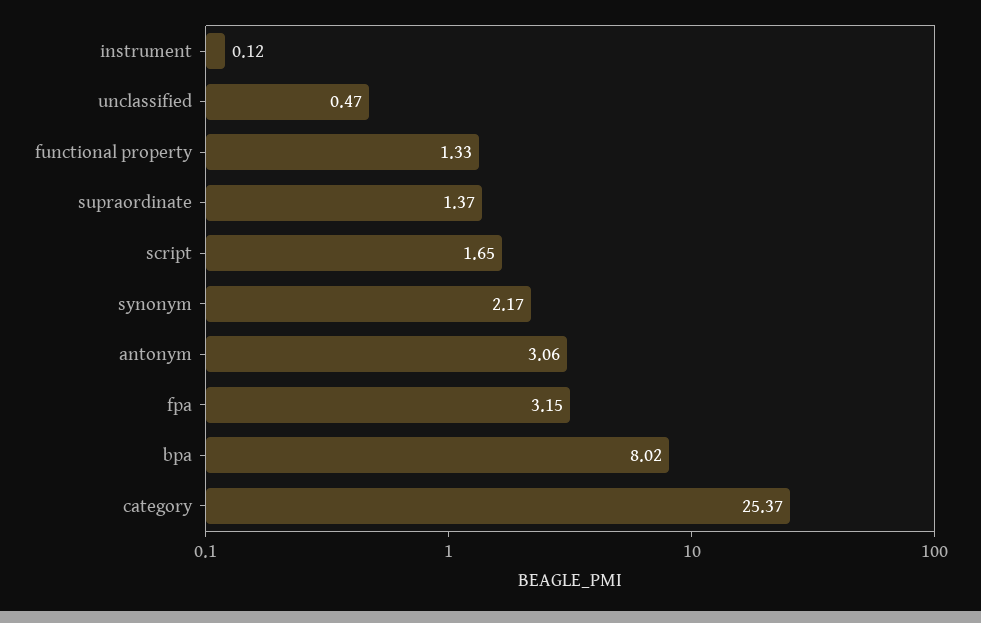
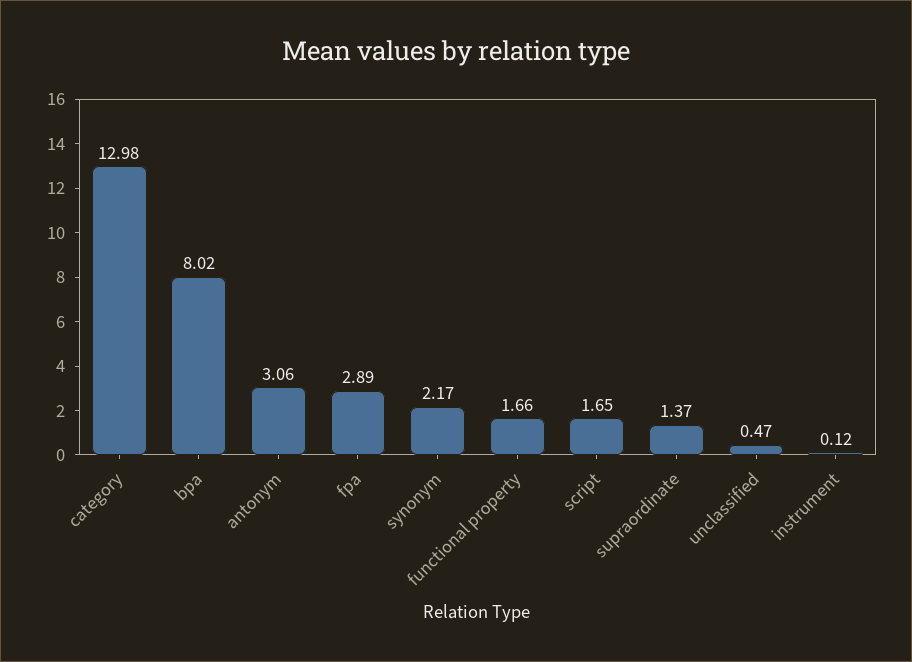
functional property: 1.33 -> 1.66
fpa: 3.15 -> 2.89
category: 25.37 -> 12.98

